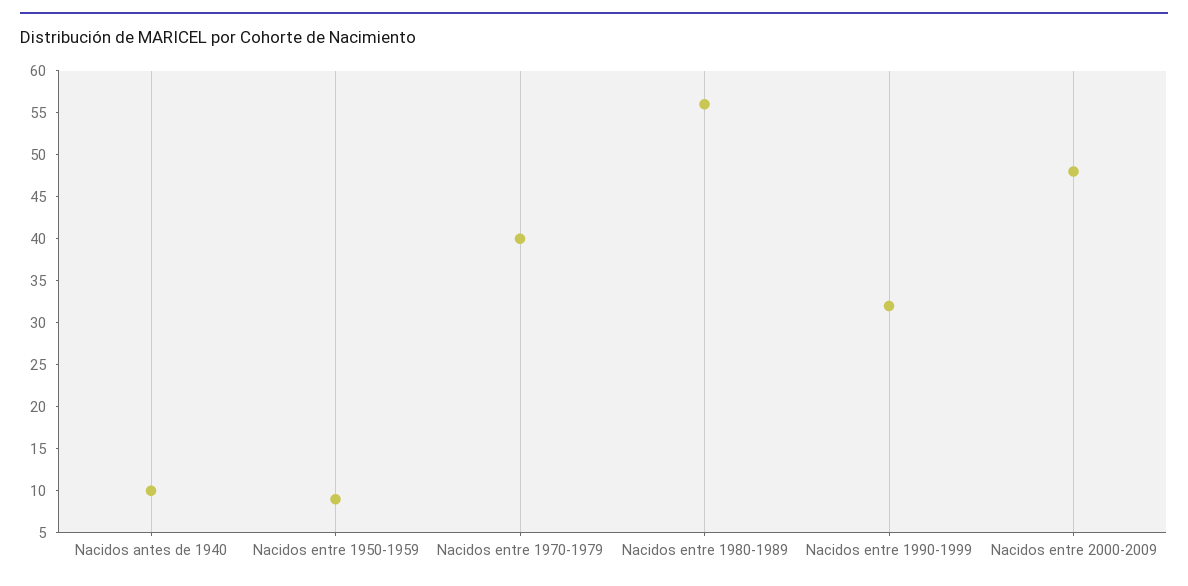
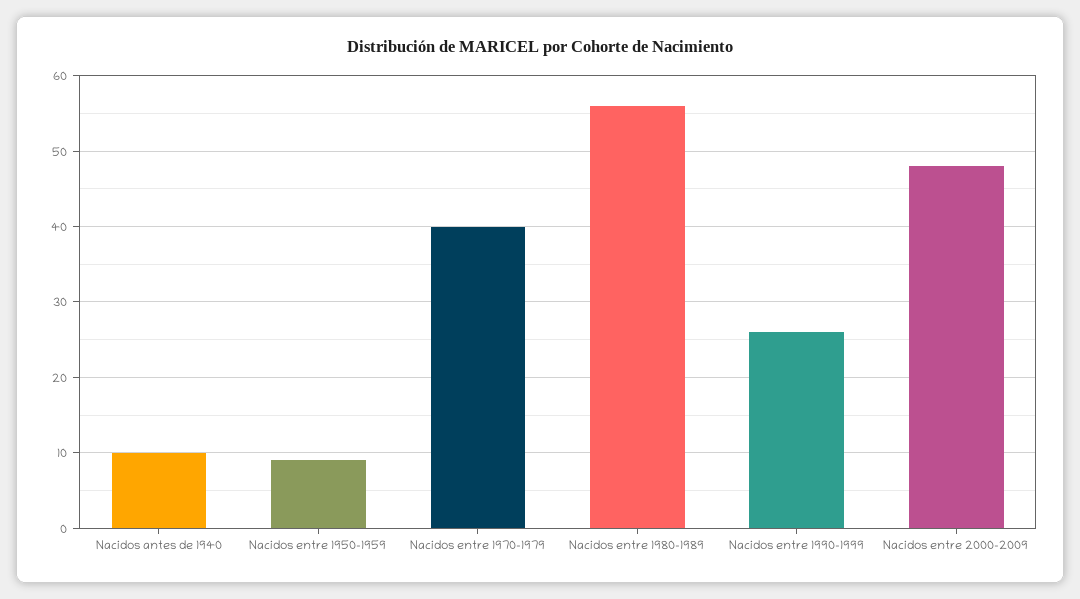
Nacidos entre 1990-1999: 32 -> 26

